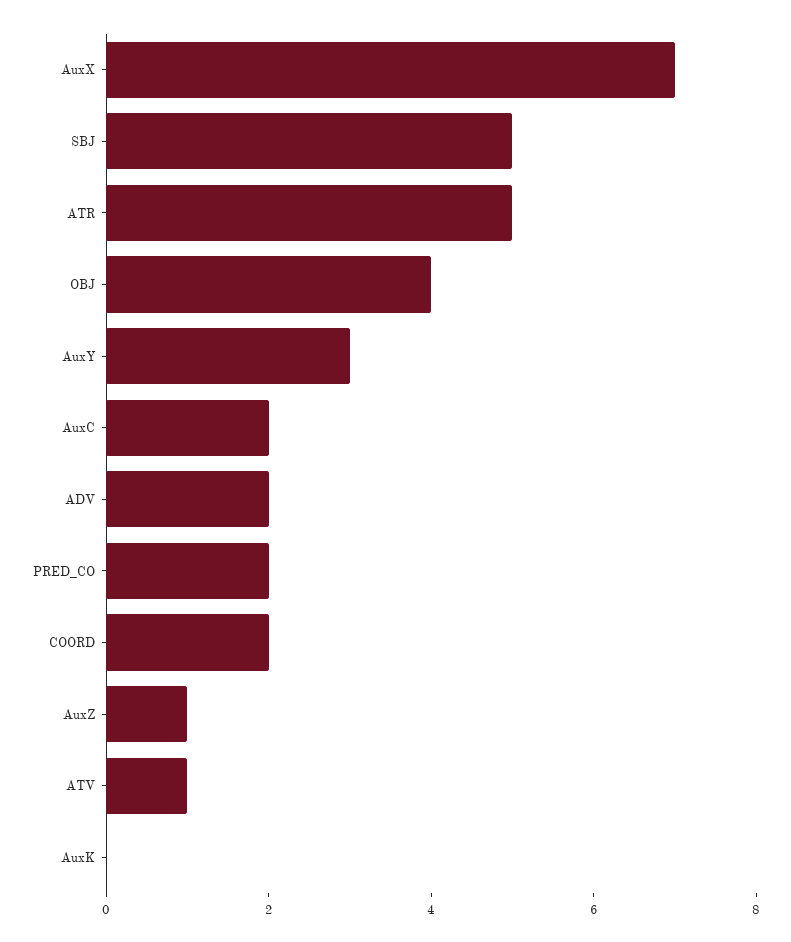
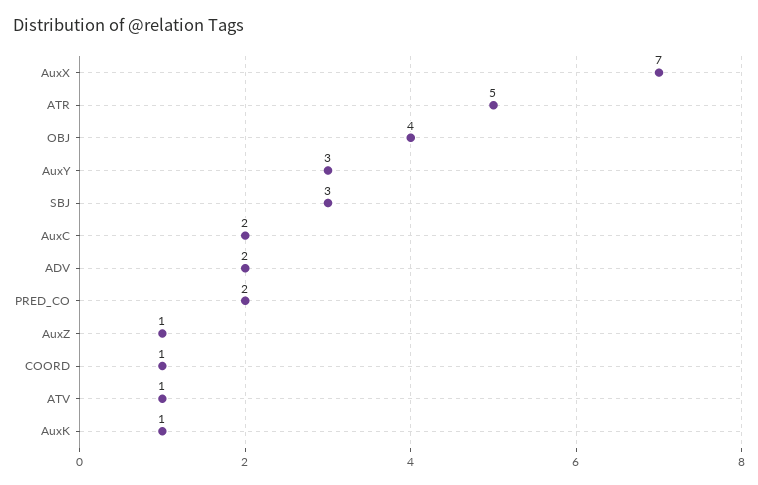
SBJ: 5 -> 3
COORD: 2 -> 1
AuxK: 0 -> 1

